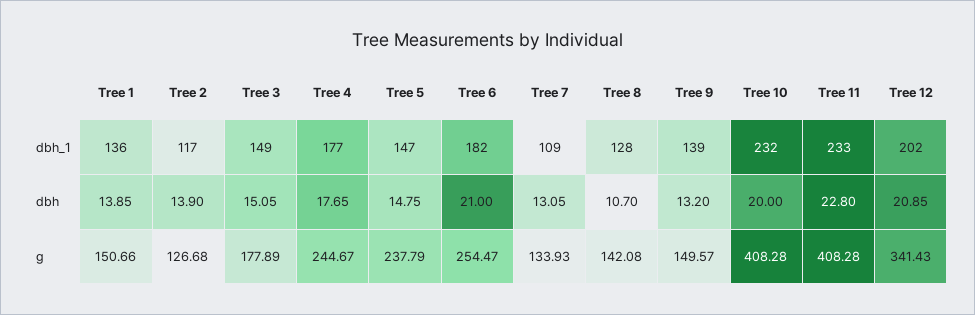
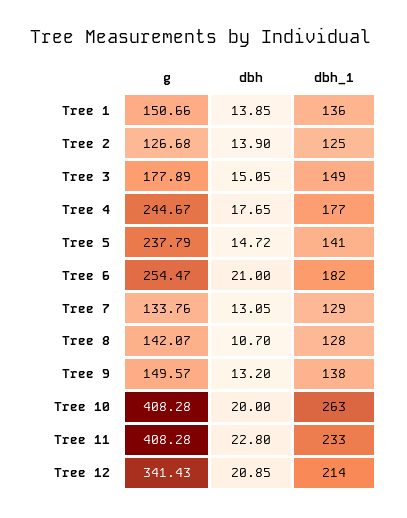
Tree 2, dbh_1: 117 -> 125
Tree 5, dbh_1: 147 -> 141
Tree 7, dbh_1: 109 -> 129
Tree 9, dbh_1: 139 -> 138
Tree 10, dbh_1: 232 -> 263
Tree 12, dbh_1: 202 -> 214
Tree 5, dbh: 14.75 -> 14.72
Tree 7, g: 133.93 -> 133.76
Tree 8, g: 142.08 -> 142.07

